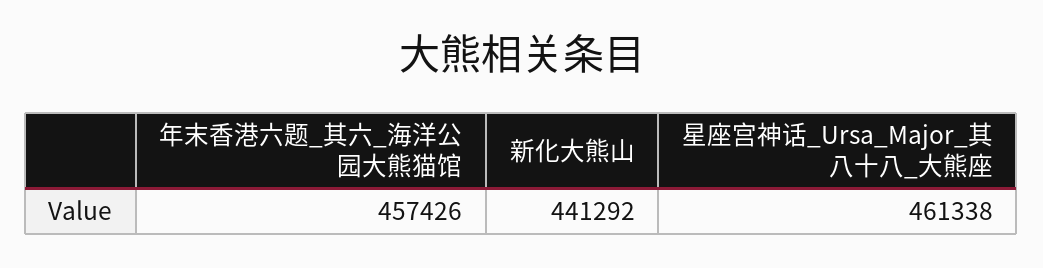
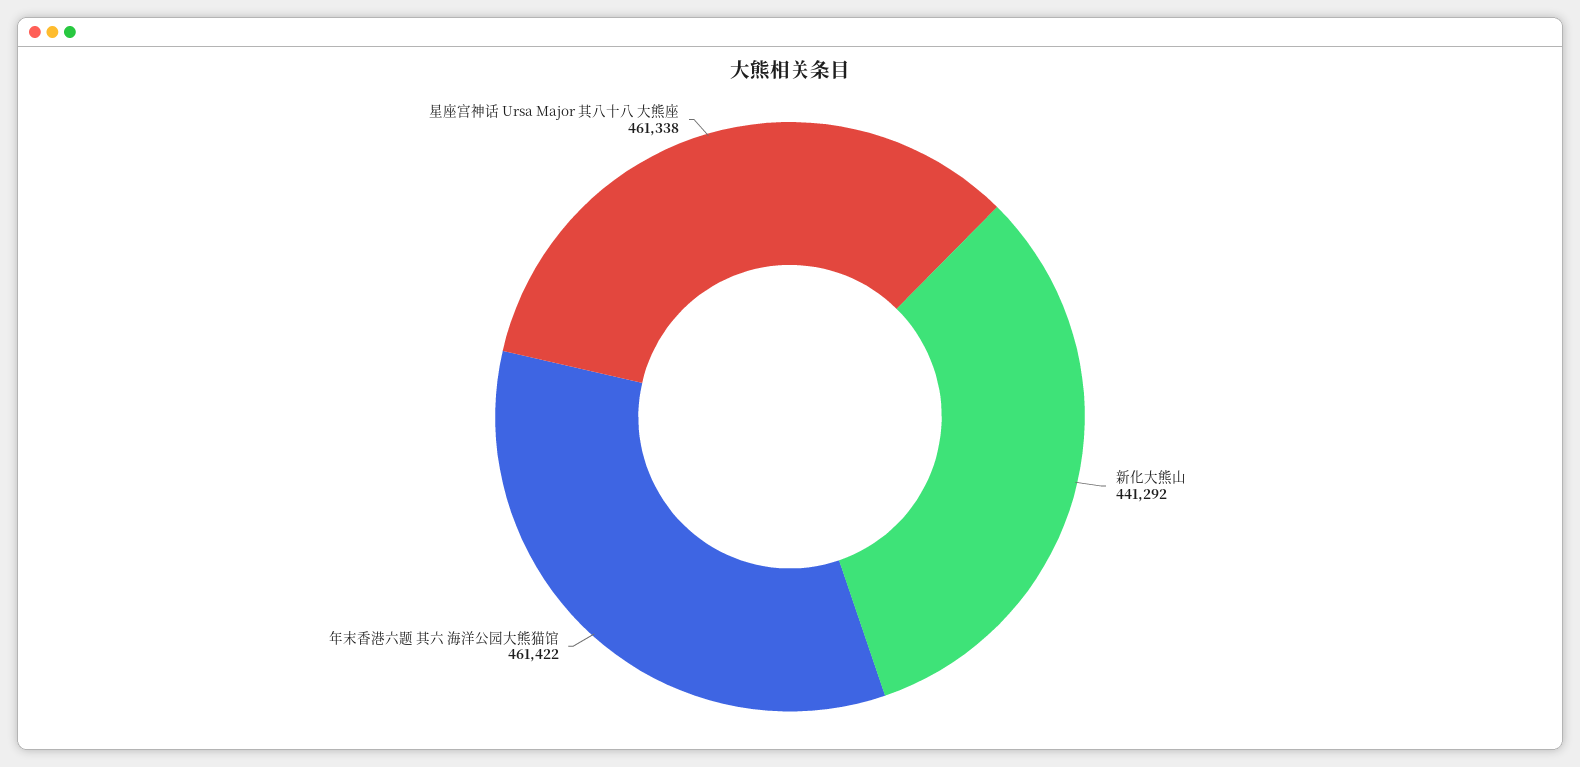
年末香港六题_其六_海洋公园大熊猫馆: 457426 -> 461422

